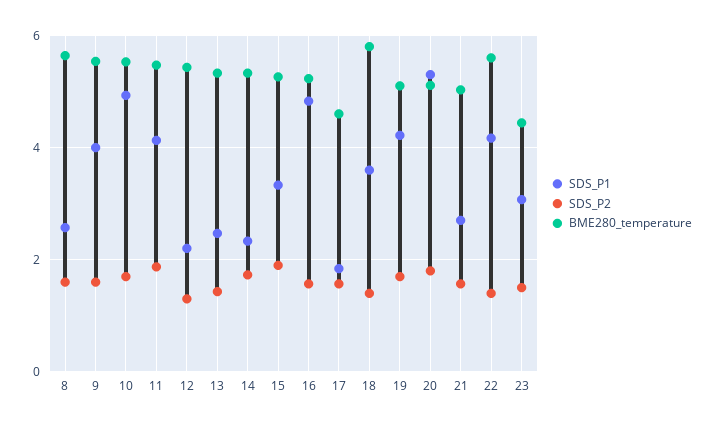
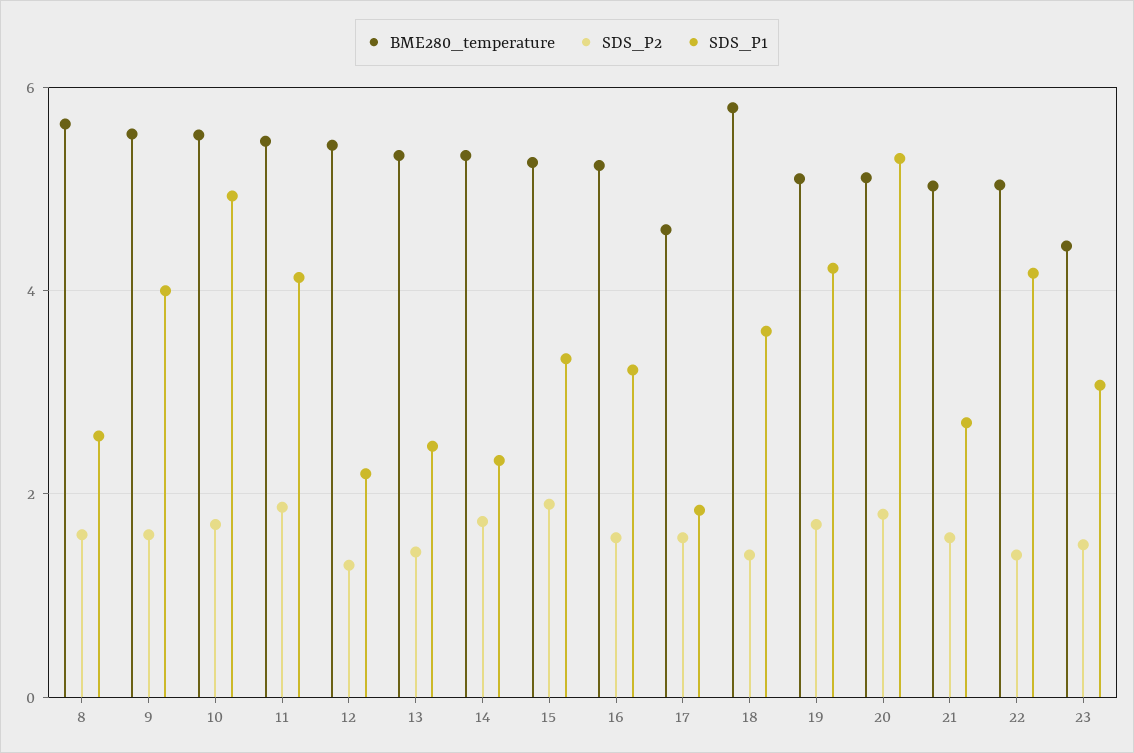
SDS_P1, 16: 4.8 -> 3.2
BME280_temperature, 22: 5.6 -> 5

